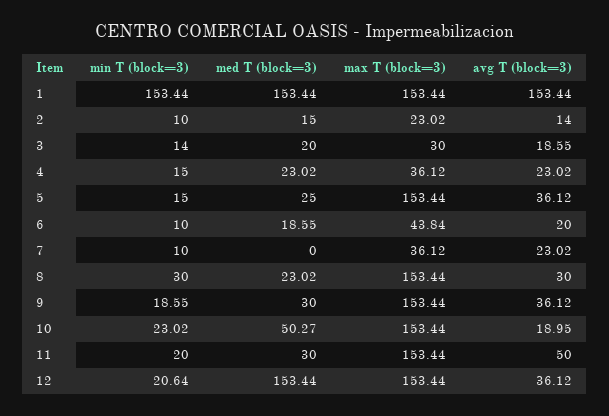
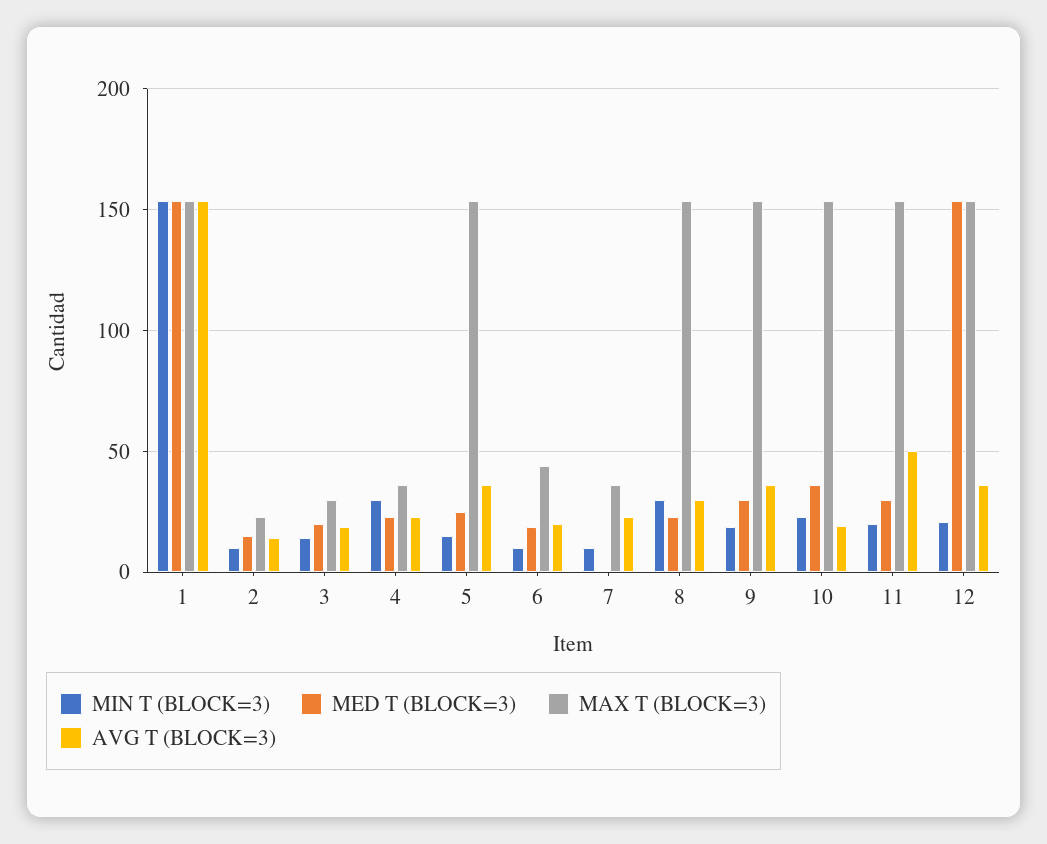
min T (block=3), 4: 15 -> 30
med T (block=3), 10: 50.27 -> 35

